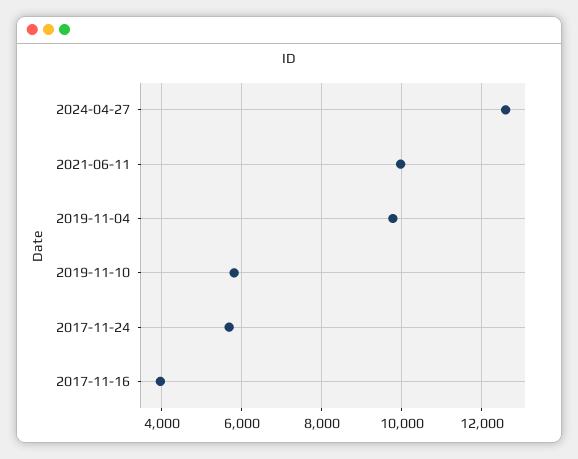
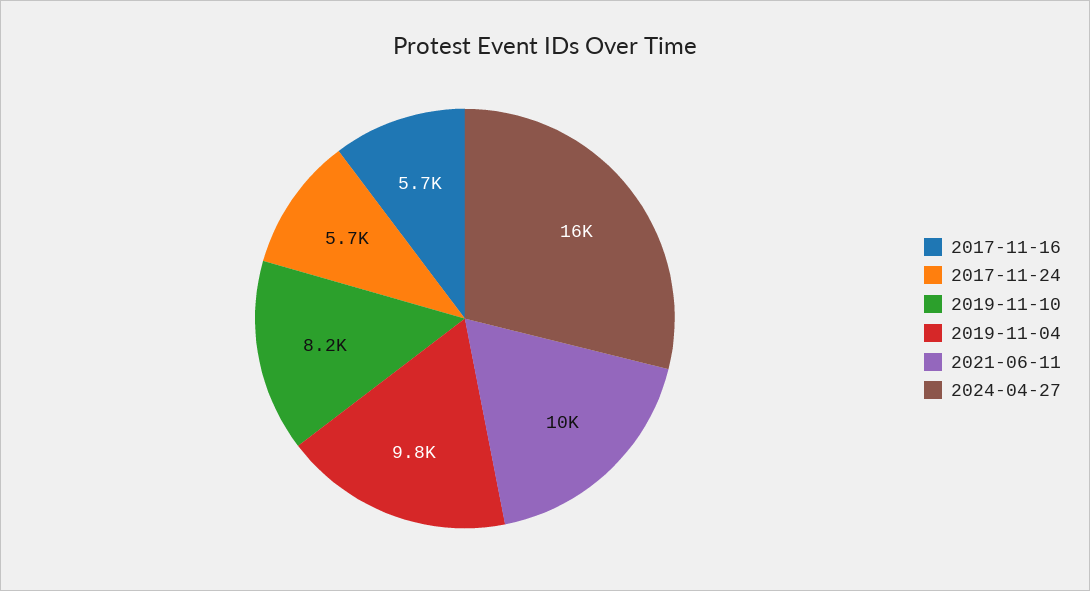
2024-04-27: 12600 -> 16000
2019-11-10: 5800 -> 8200
2017-11-16: 4000 -> 5700

